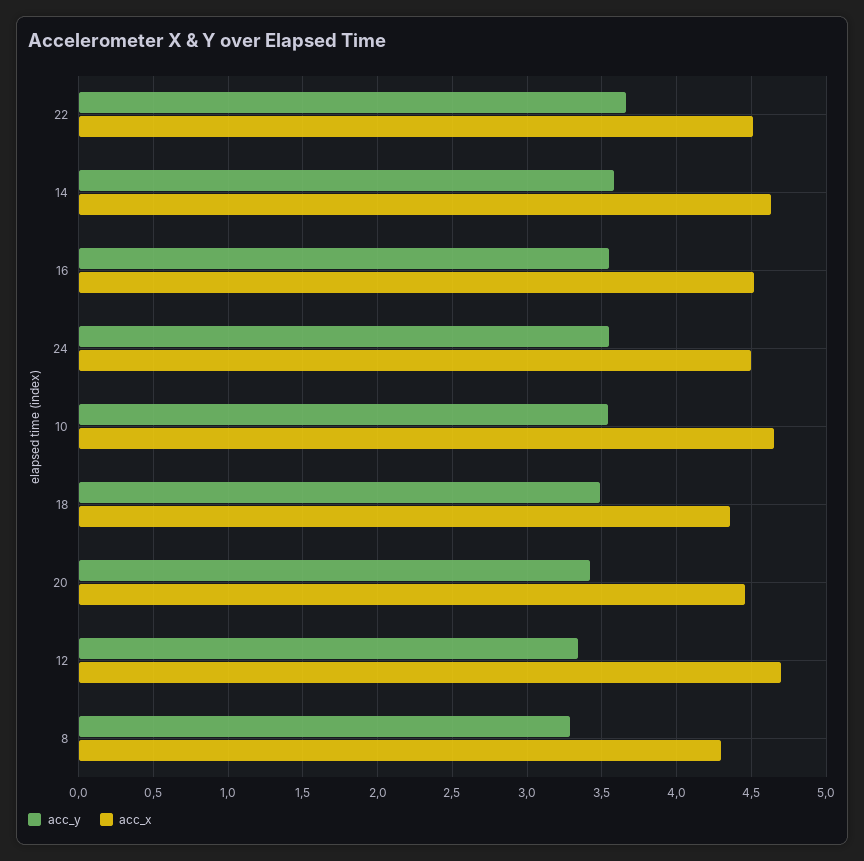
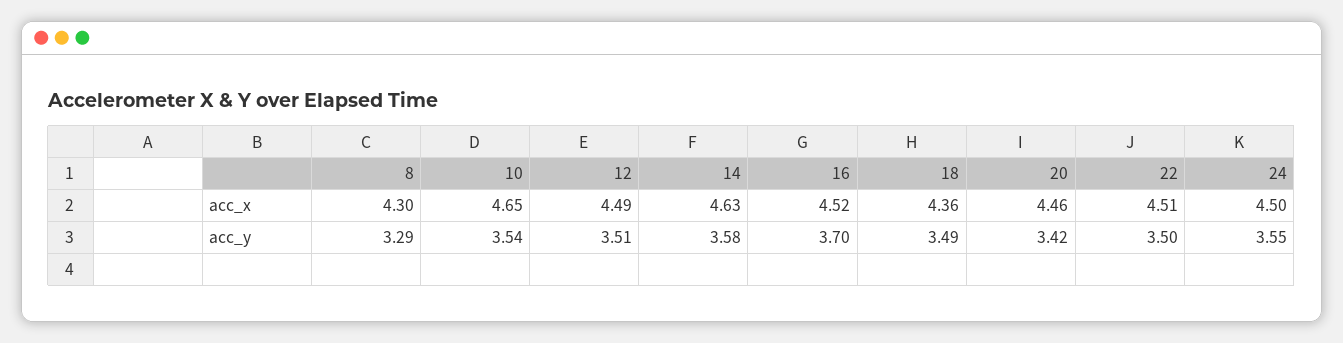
acc_y, 22: 3.65 -> 3.5
acc_y, 16: 3.55 -> 3.7
acc_y, 12: 3.35 -> 3.51
acc_x, 12: 4.7 -> 4.49

